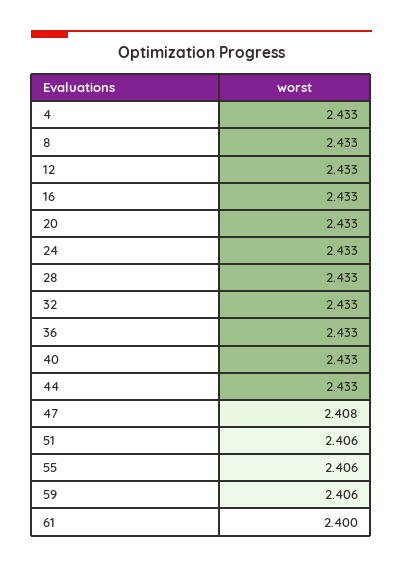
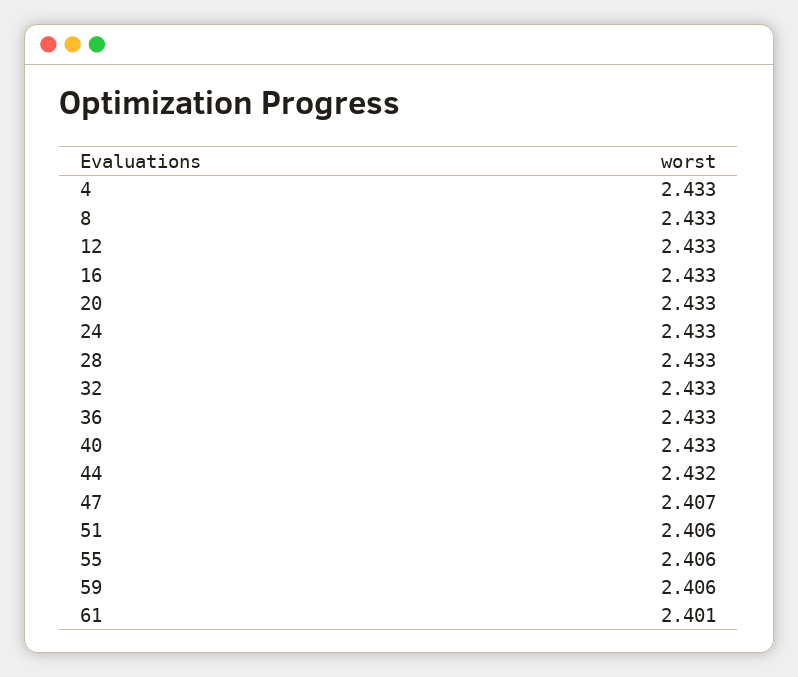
44: 2.433 -> 2.432
47: 2.408 -> 2.407
61: 2.4 -> 2.401

